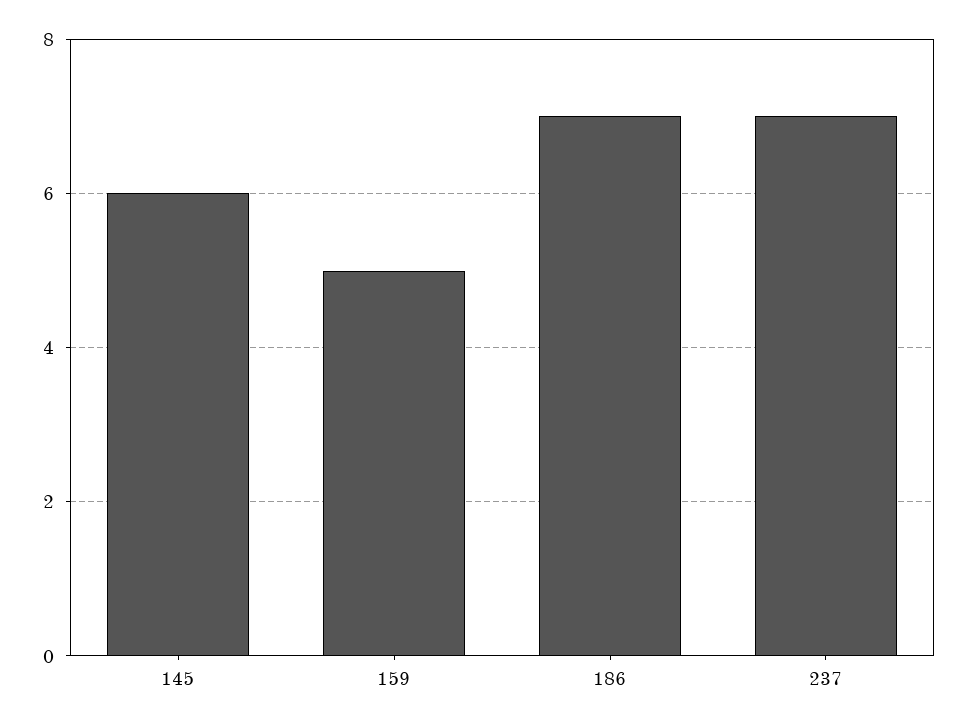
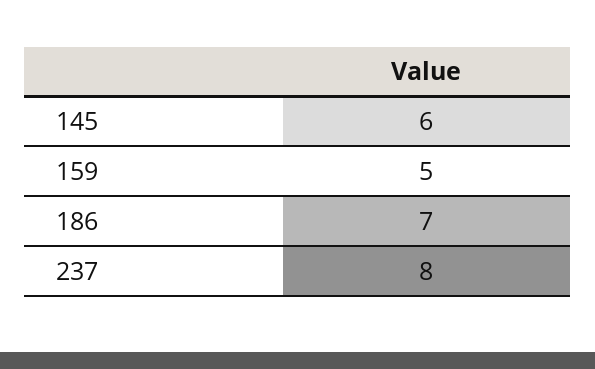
237: 7 -> 8

